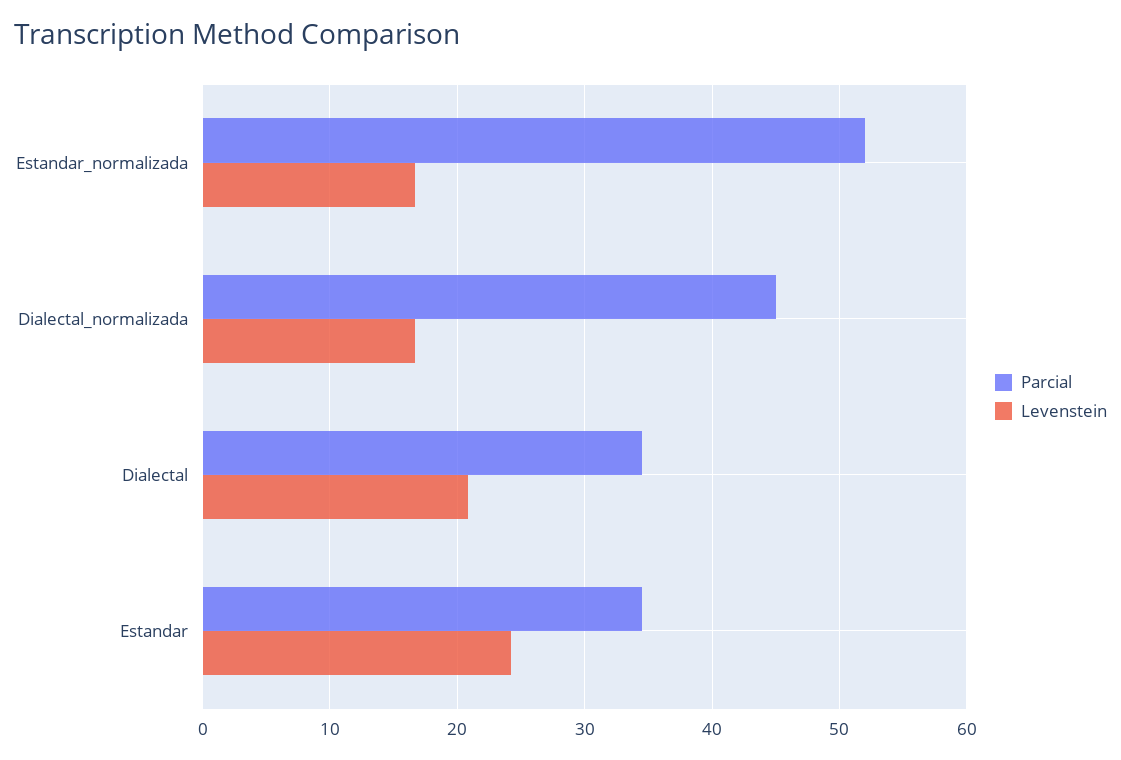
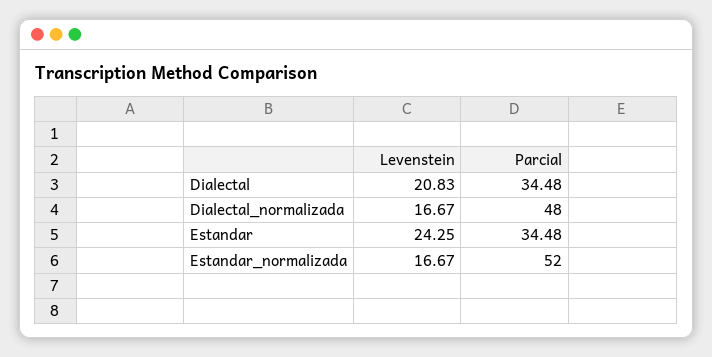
Parcial, Dialectal_normalizada: 45 -> 48

